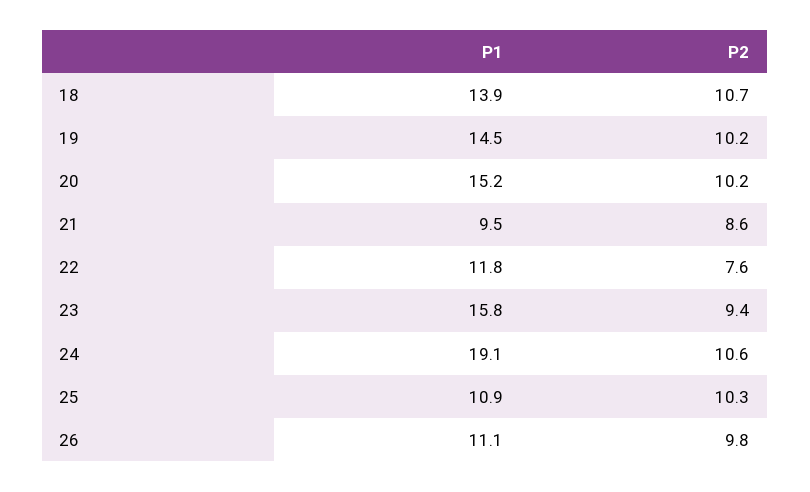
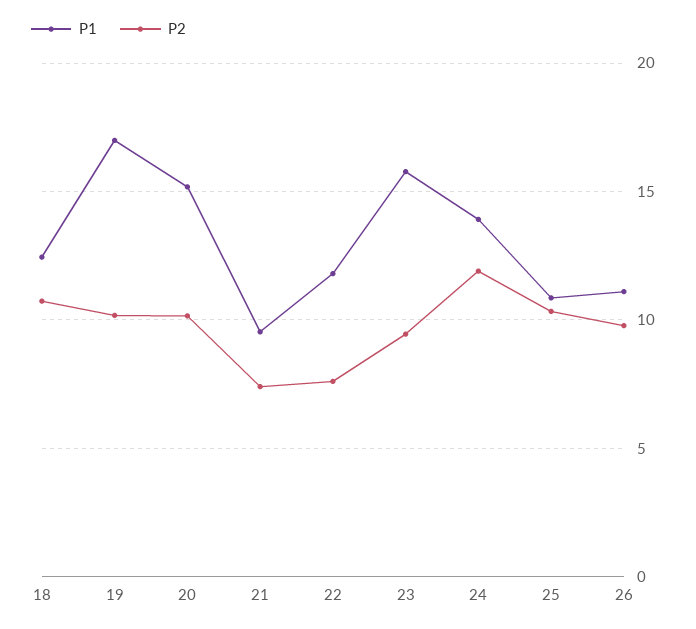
P1, 18: 13.9 -> 12.5
P1, 19: 14.5 -> 17
P2, 21: 8.6 -> 7.5
P1, 24: 19.1 -> 14
P2, 24: 10.6 -> 12

